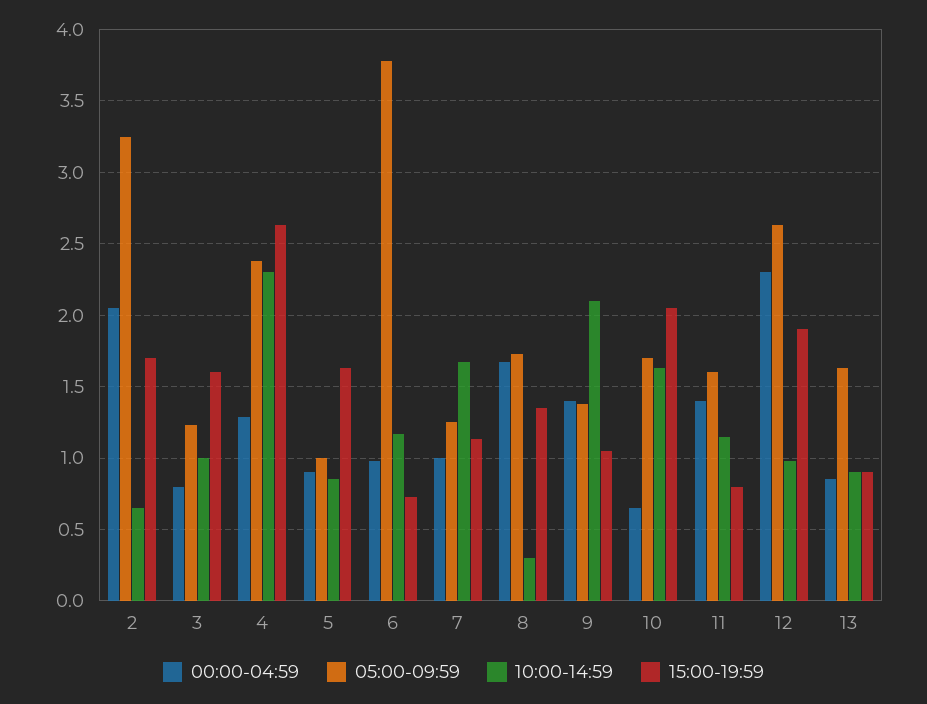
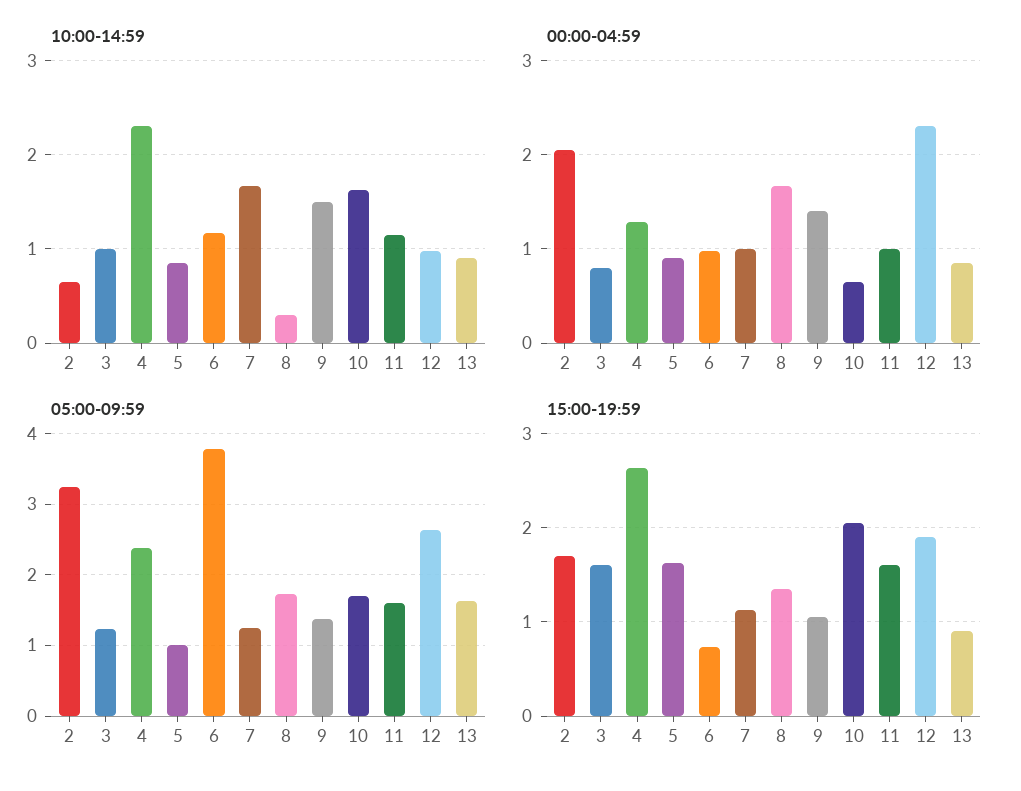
10:00-14:59, 9: 2.1 -> 1.5
00:00-04:59, 11: 1.4 -> 1
15:00-19:59, 11: 0.8 -> 1.6

